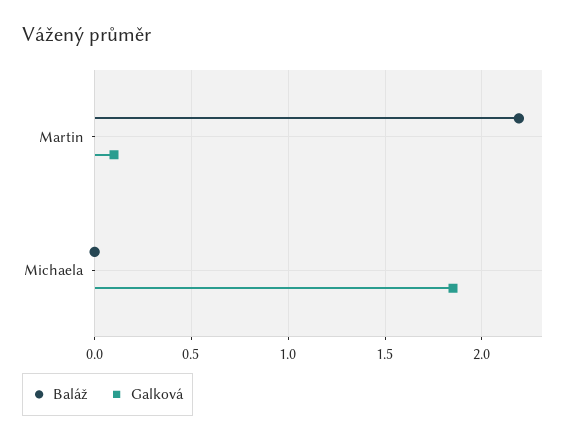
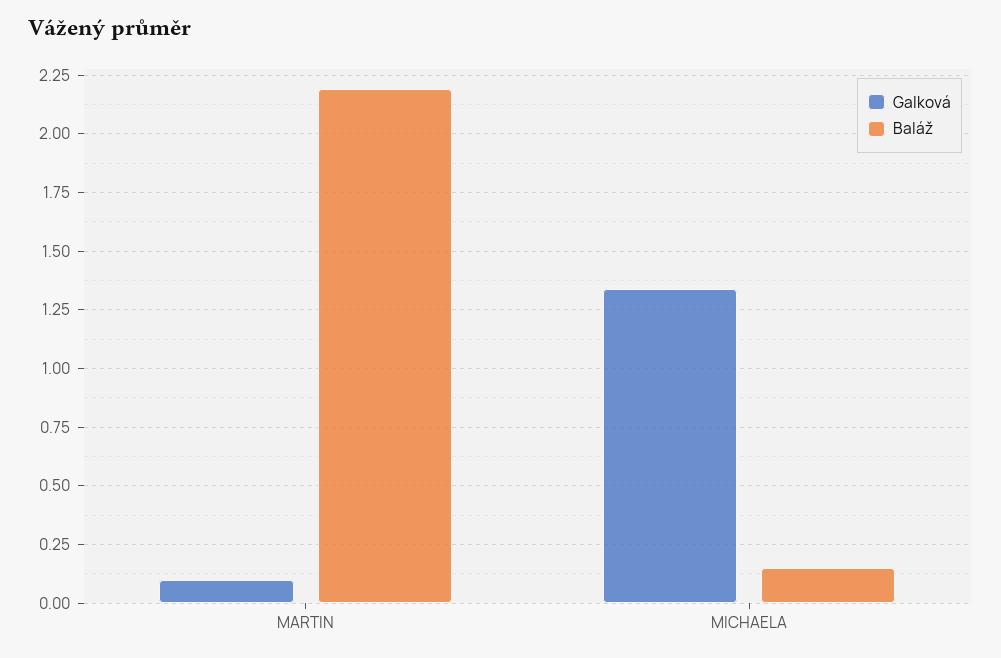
Baláž, Michaela: 0 -> 0.15
Galková, Michaela: 1.85 -> 1.35

